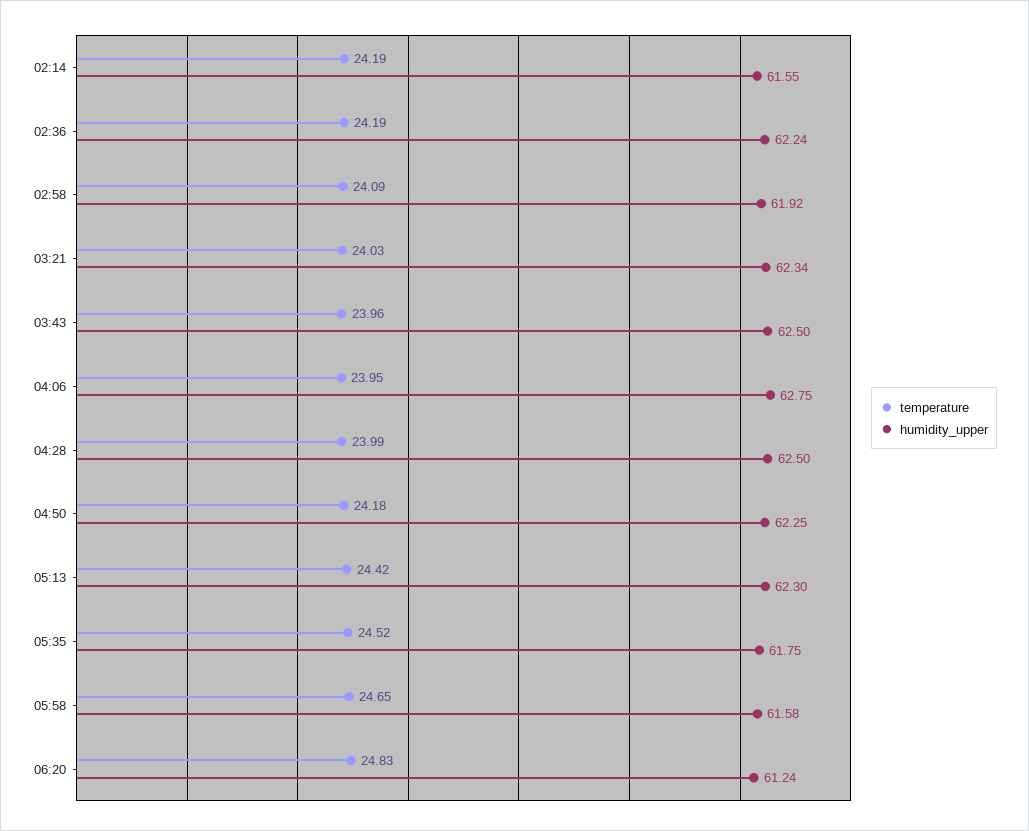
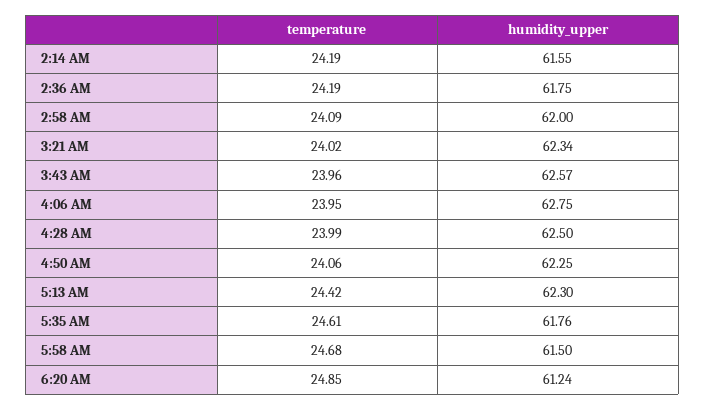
humidity_upper, 02:36: 62.24 -> 61.75
humidity_upper, 02:58: 61.92 -> 62
temperature, 03:21: 24.03 -> 24.02
humidity_upper, 03:43: 62.5 -> 62.57
temperature, 04:50: 24.18 -> 24.06
temperature, 05:35: 24.52 -> 24.61
humidity_upper, 05:35: 61.75 -> 61.76
temperature, 05:58: 24.65 -> 24.68
humidity_upper, 05:58: 61.58 -> 61.5
temperature, 06:20: 24.83 -> 24.85

